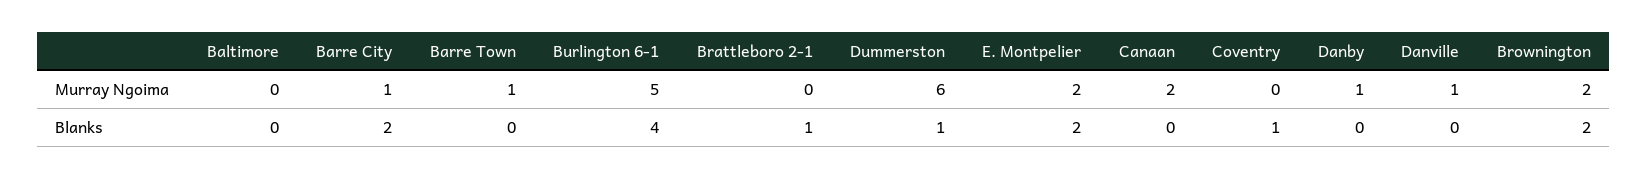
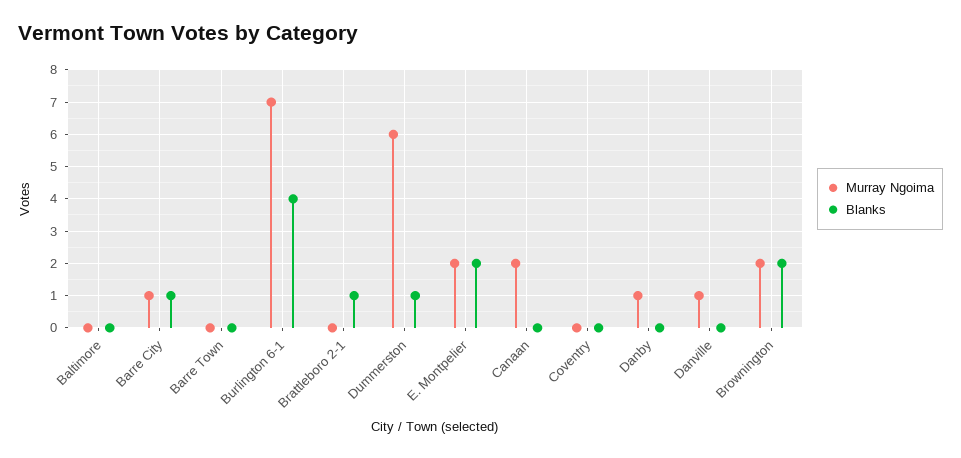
Murray Ngoima, Barre Town: 1 -> 0
Murray Ngoima, Burlington 6-1: 5 -> 7
Blanks, Barre City: 2 -> 1
Blanks, Coventry: 1 -> 0

